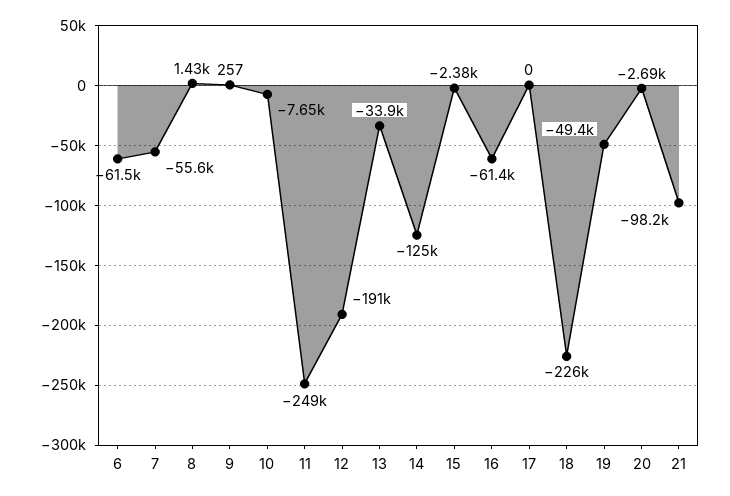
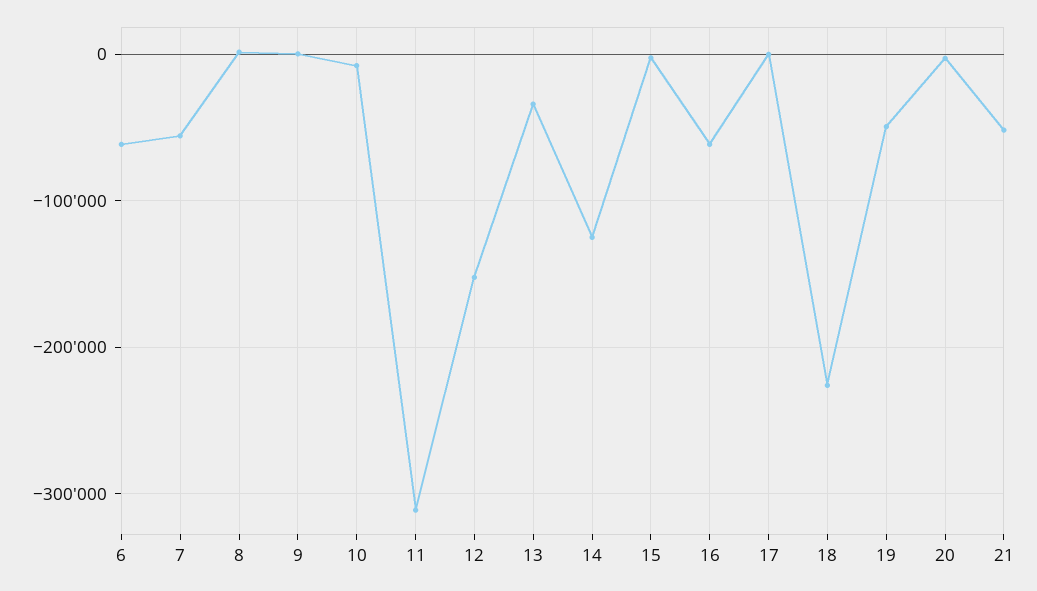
11: -249000 -> -310000
12: -191000 -> -150000
21: -98200 -> -50000

